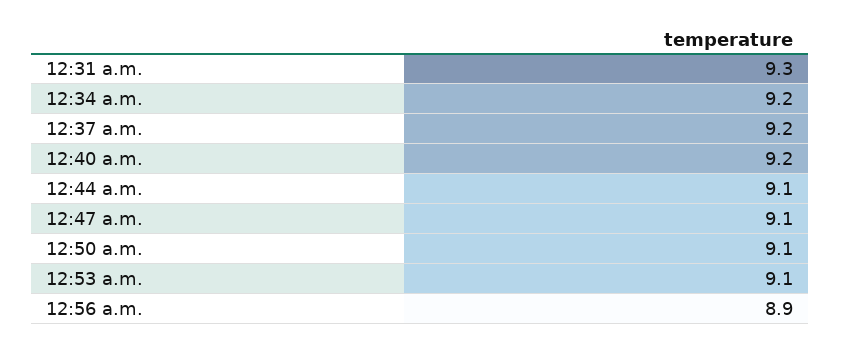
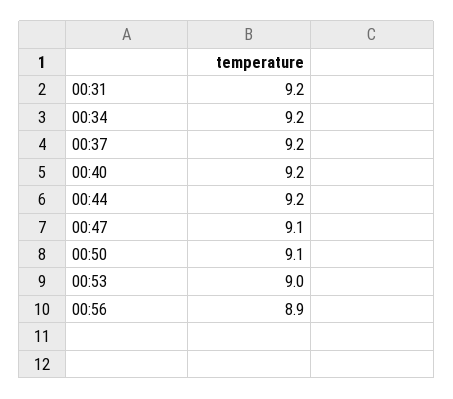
12:31 a.m.: 9.3 -> 9.2
12:44 a.m.: 9.1 -> 9.2
12:53 a.m.: 9.1 -> 9

